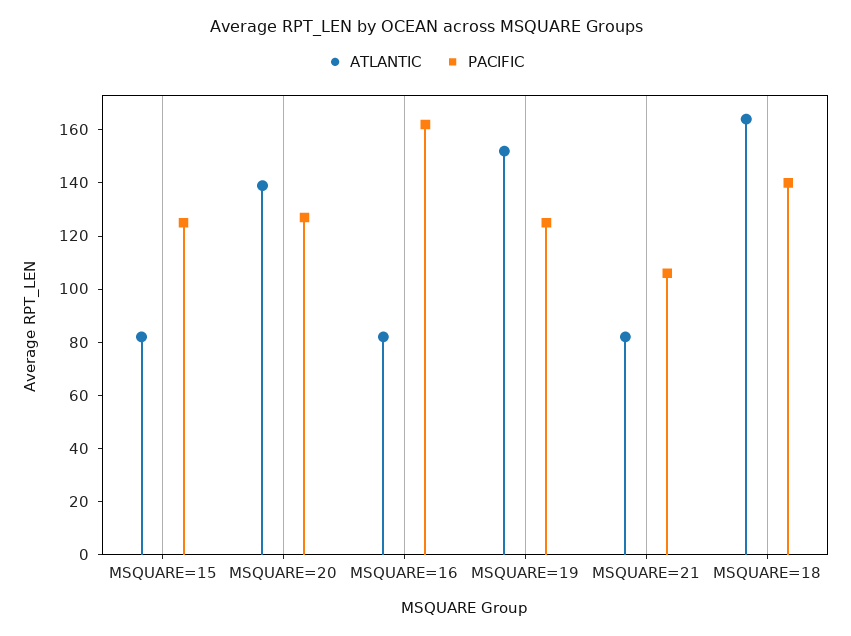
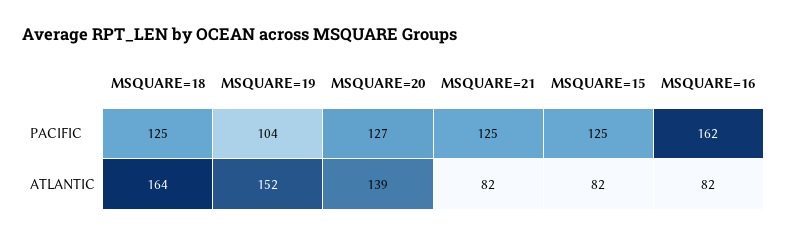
PACIFIC, MSQUARE=19: 125 -> 104
PACIFIC, MSQUARE=21: 105 -> 125
PACIFIC, MSQUARE=18: 140 -> 125

